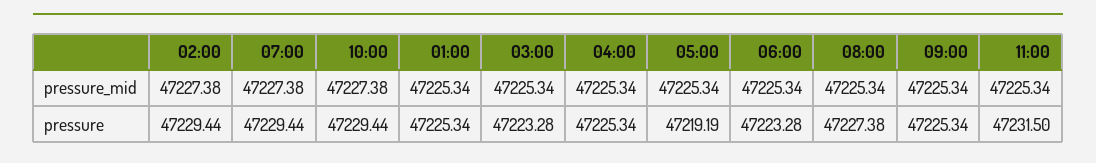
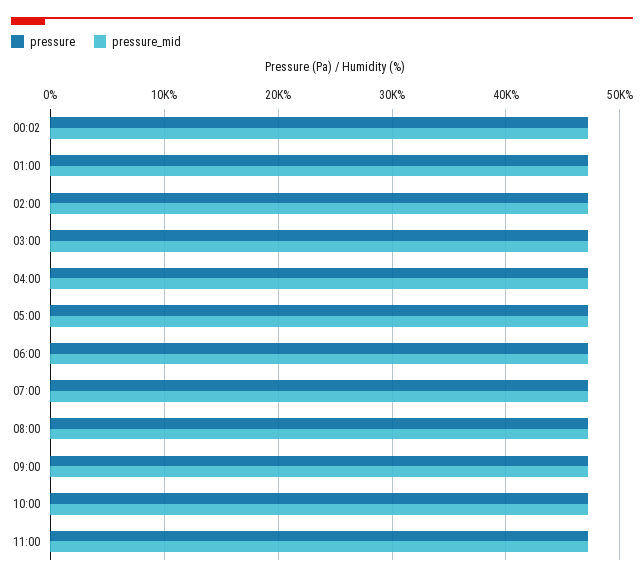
pressure, 00:02: none -> 47000
pressure_mid, 00:02: none -> 47000

